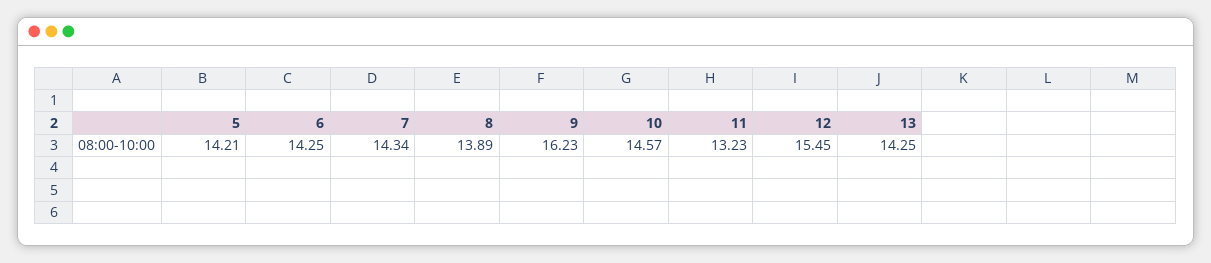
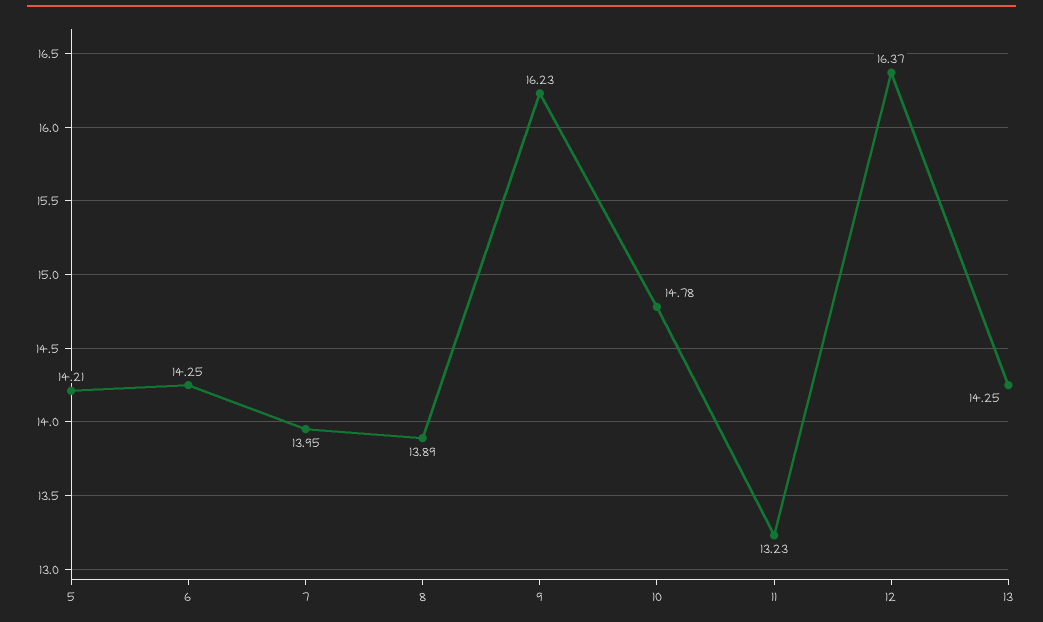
7: 14.34 -> 13.95
10: 14.57 -> 14.78
12: 15.45 -> 16.37

